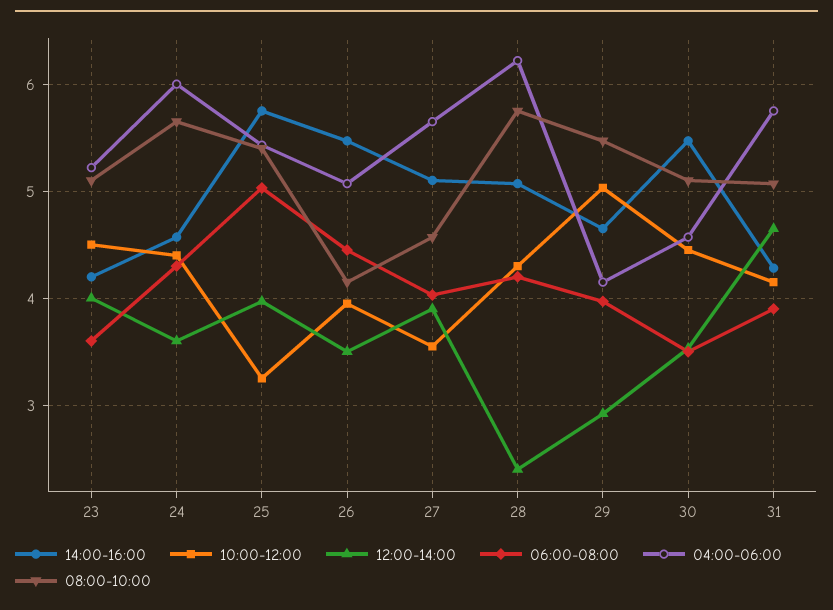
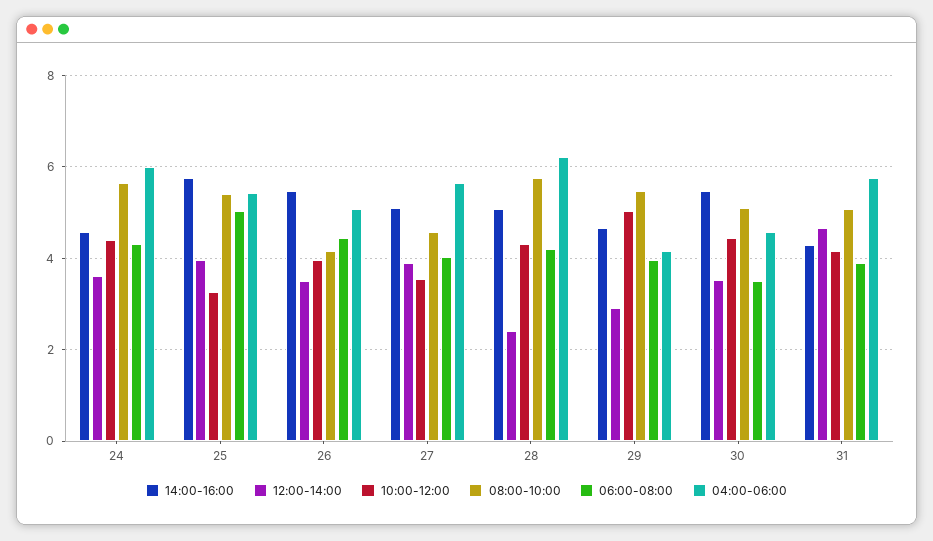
14:00-16:00, 23: 4.2 -> none
10:00-12:00, 23: 4.5 -> none
12:00-14:00, 23: 4 -> none
06:00-08:00, 23: 3.6 -> none
04:00-06:00, 23: 5.2 -> none
08:00-10:00, 23: 5.1 -> none

